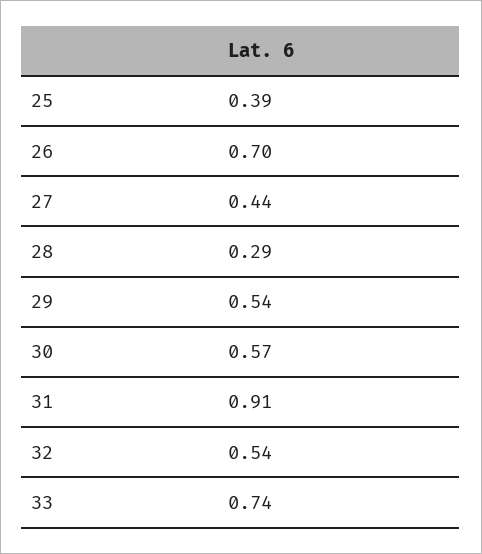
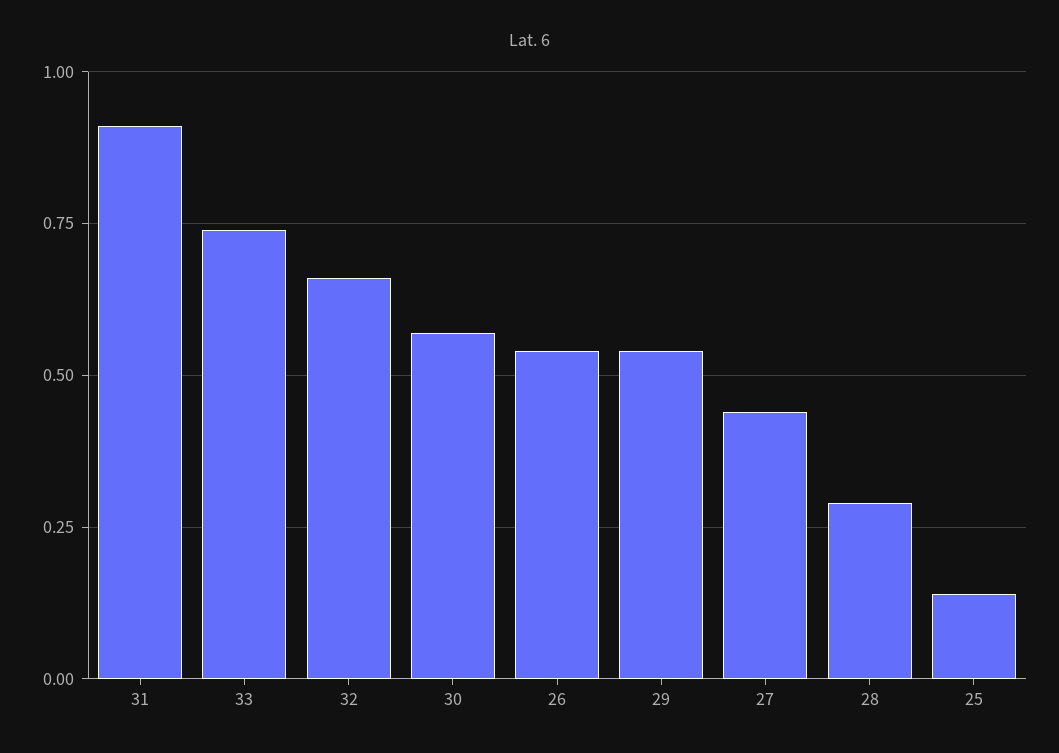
25: 0.39 -> 0.15
26: 0.7 -> 0.55
32: 0.54 -> 0.65

